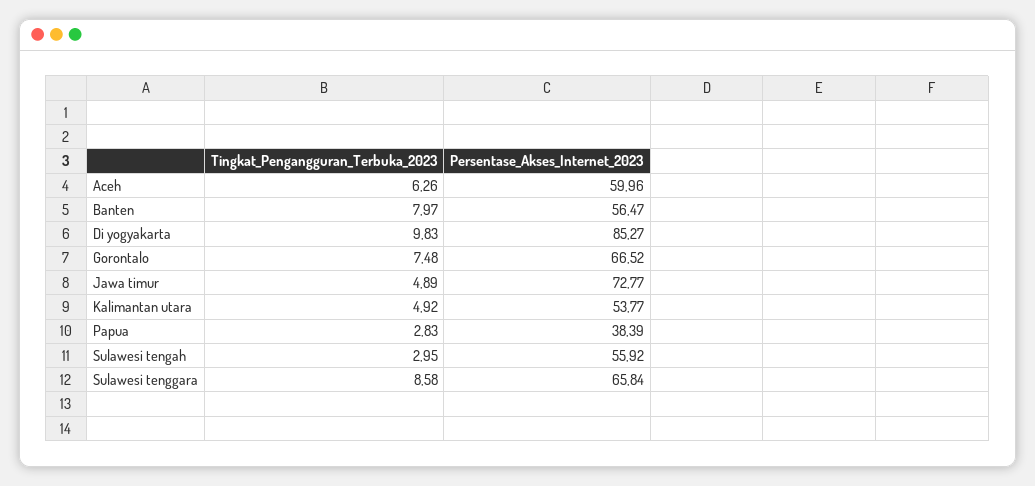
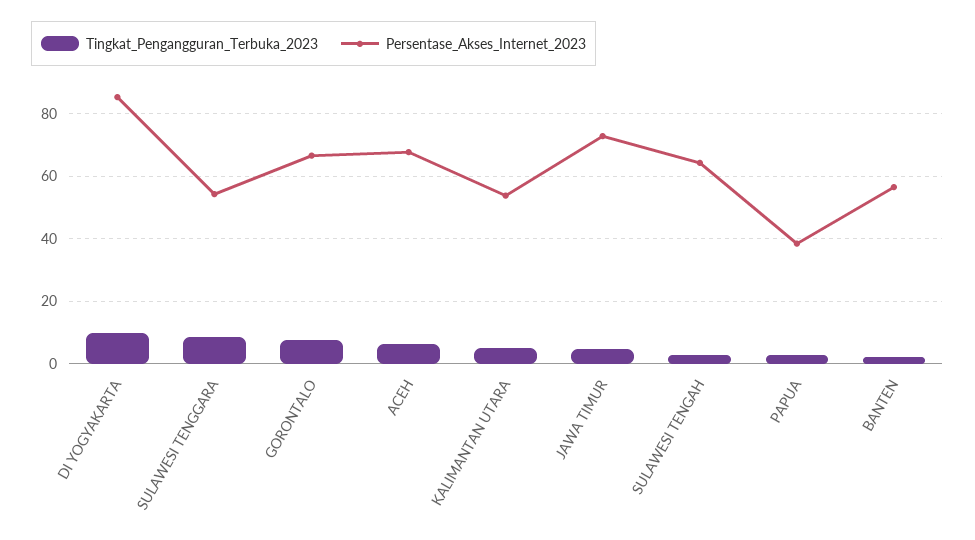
Persentase_Akses_Internet_2023, Aceh: 59.96 -> 68
Tingkat_Pengangguran_Terbuka_2023, Banten: 7.97 -> 2
Persentase_Akses_Internet_2023, Sulawesi tengah: 55.92 -> 64
Persentase_Akses_Internet_2023, Sulawesi tenggara: 65.84 -> 54

